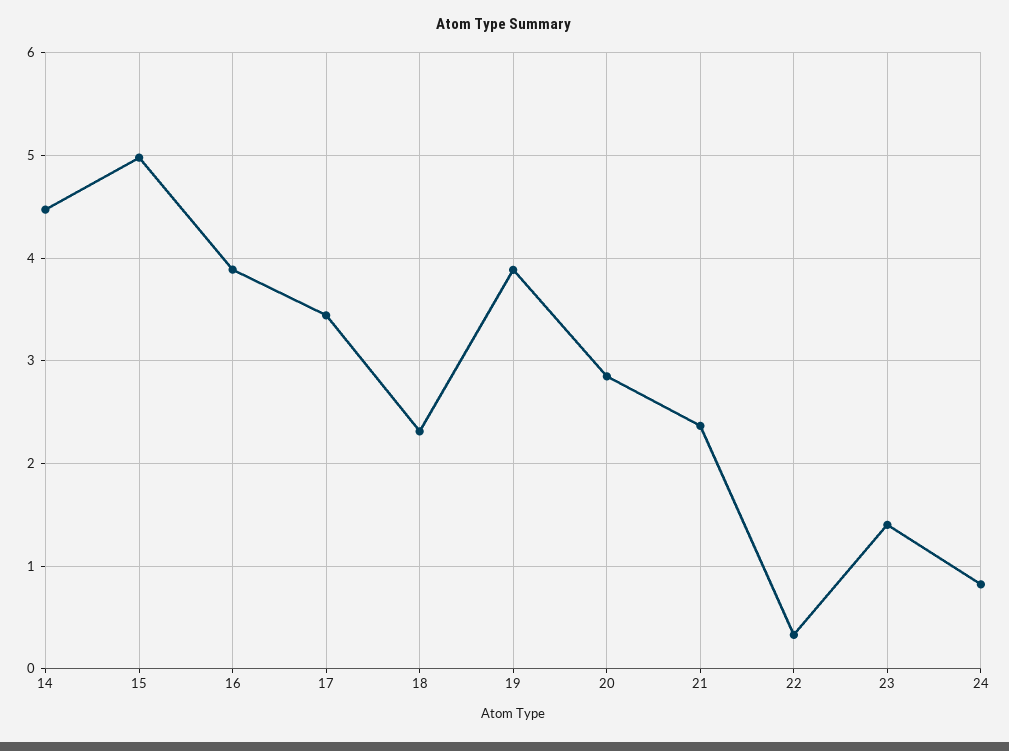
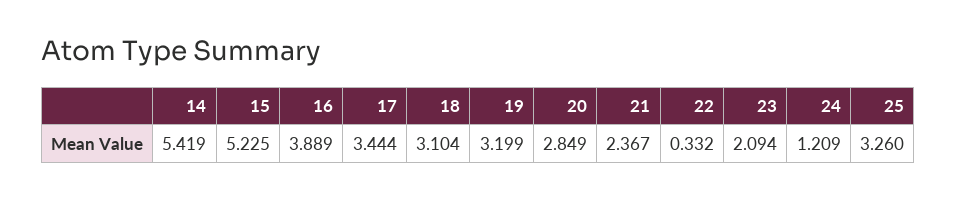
14: 4.5 -> 5.419
15: 5 -> 5.225
18: 2.3 -> 3.104
19: 3.9 -> 3.199
23: 1.4 -> 2.094
24: 0.8 -> 1.209
25: none -> 3.26

